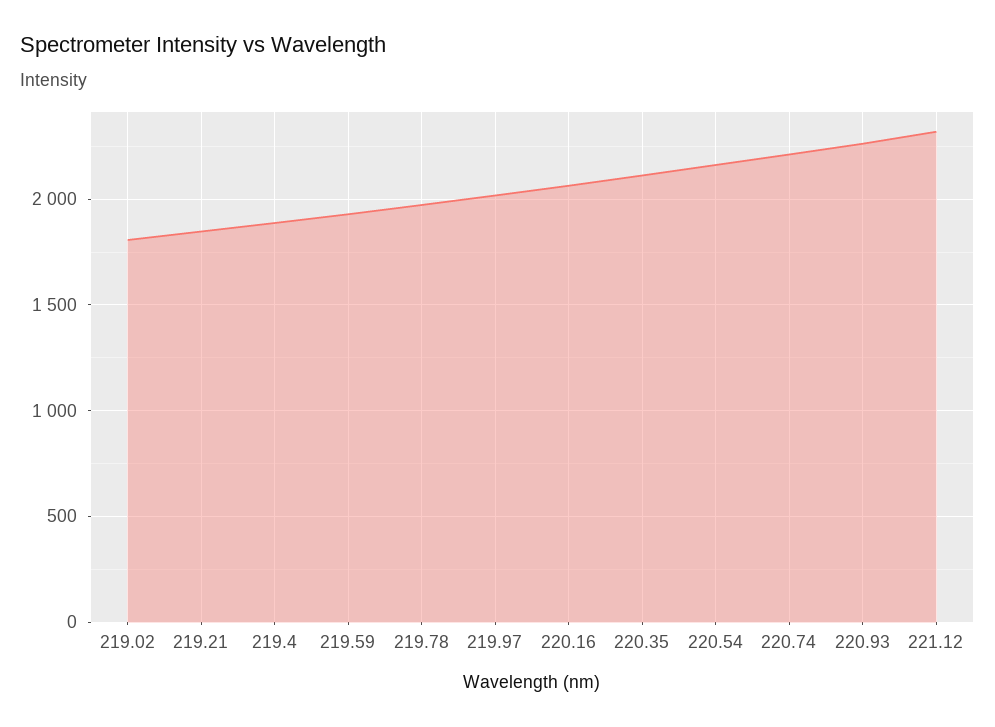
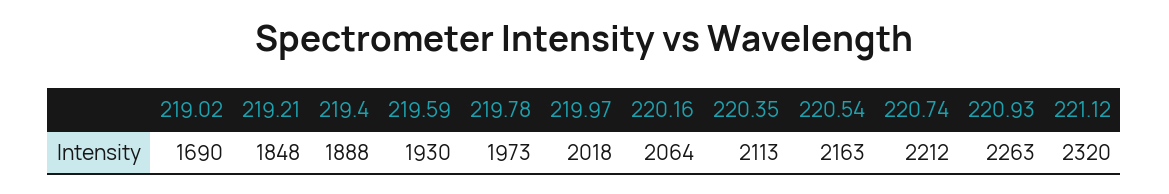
219.02: 1800 -> 1690

